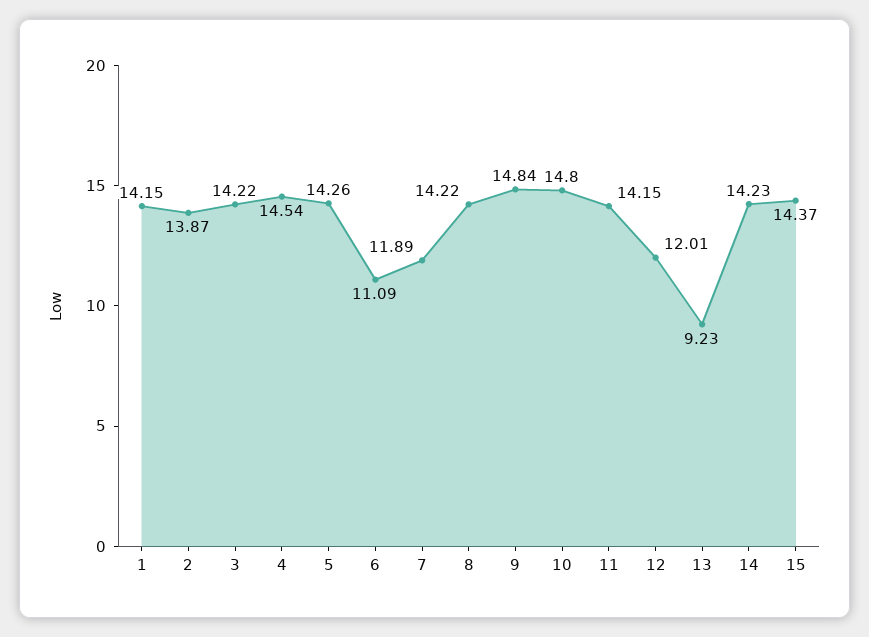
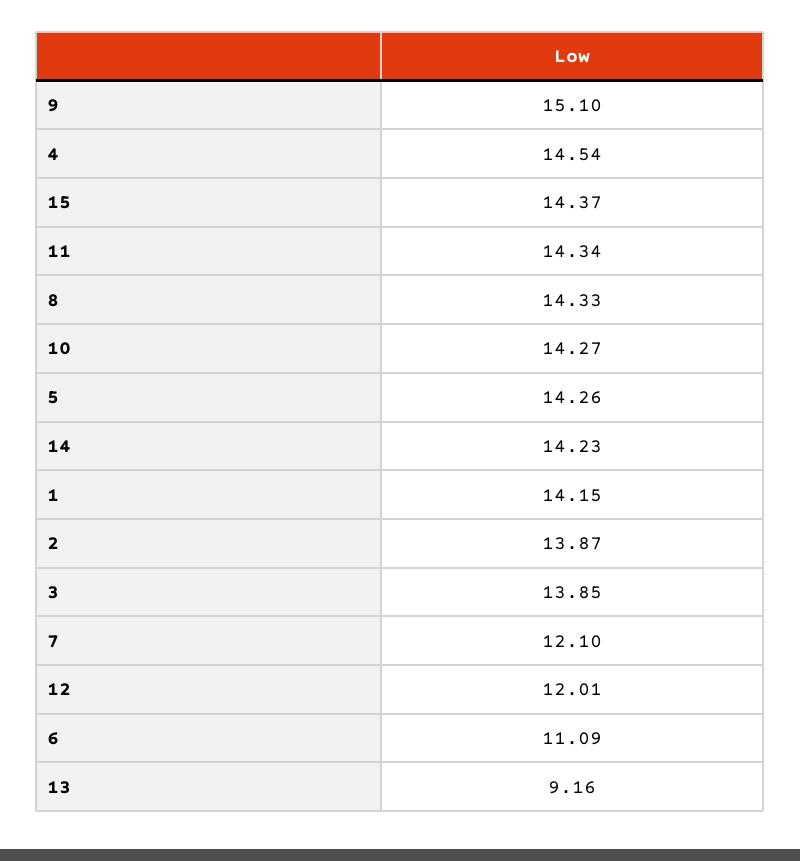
3: 14.22 -> 13.85
7: 11.89 -> 12.1
8: 14.22 -> 14.33
9: 14.84 -> 15.1
10: 14.8 -> 14.27
11: 14.15 -> 14.34
13: 9.23 -> 9.16

